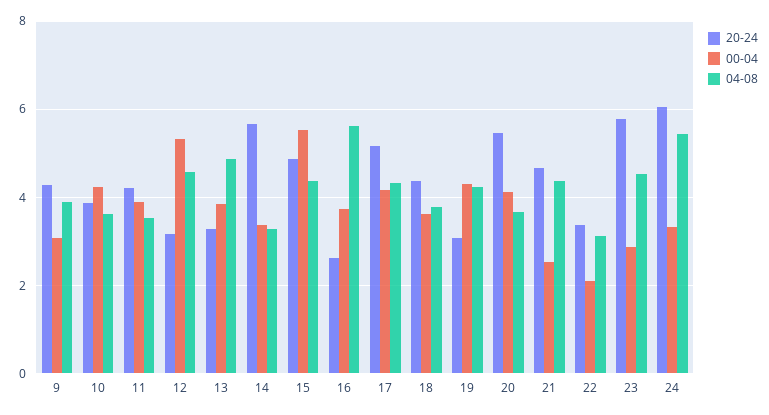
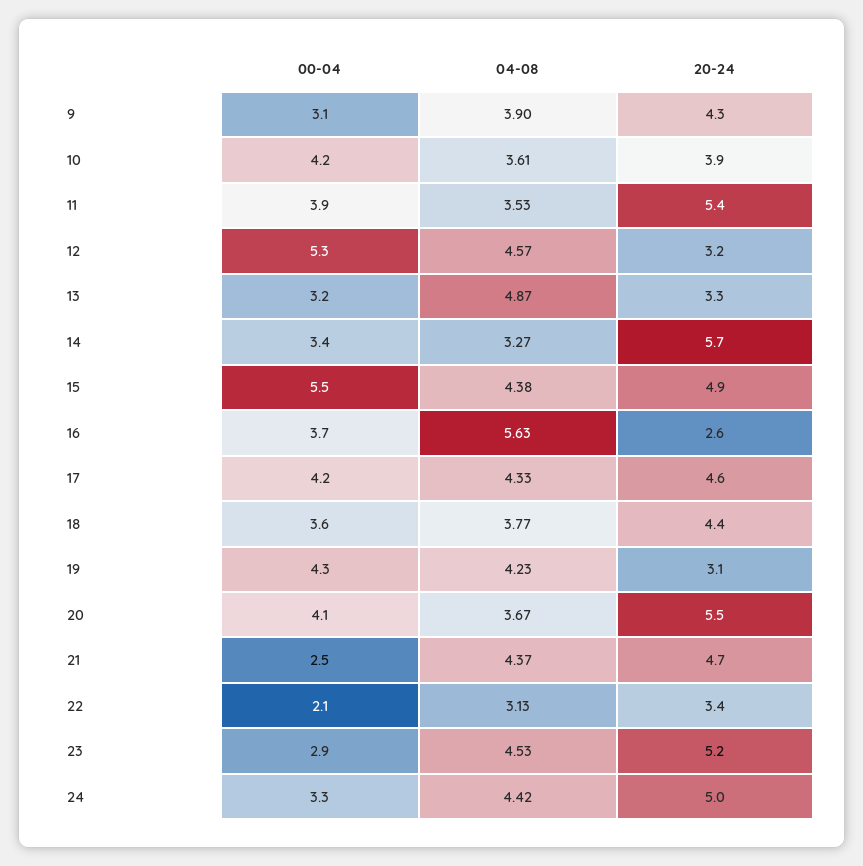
20-24, 11: 4.2 -> 5.4
00-04, 13: 3.8 -> 3.2
20-24, 17: 5.2 -> 4.6
20-24, 23: 5.8 -> 5.2
20-24, 24: 6 -> 5
04-08, 24: 5.4 -> 4.42

